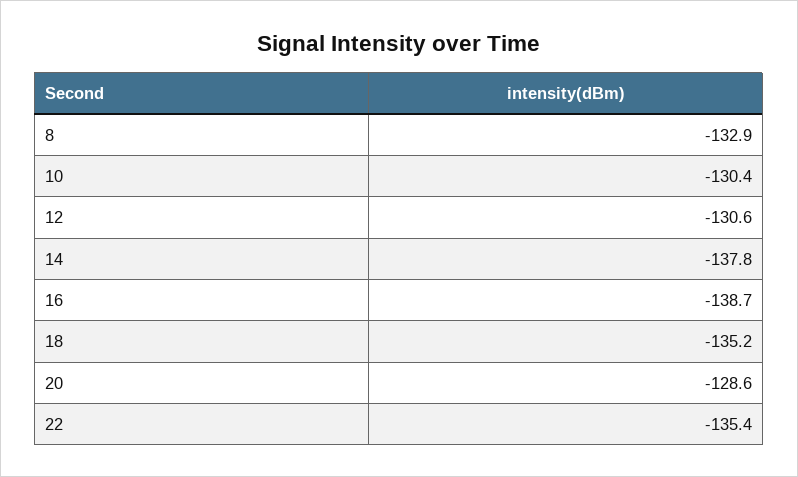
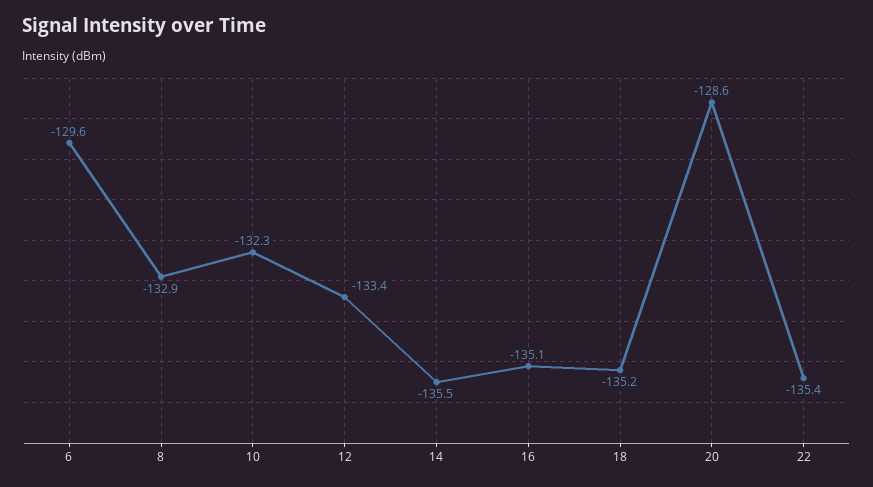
10: -130.4 -> -132.3
12: -130.6 -> -133.4
14: -137.8 -> -135.5
16: -138.7 -> -135.1
6: none -> -129.6

